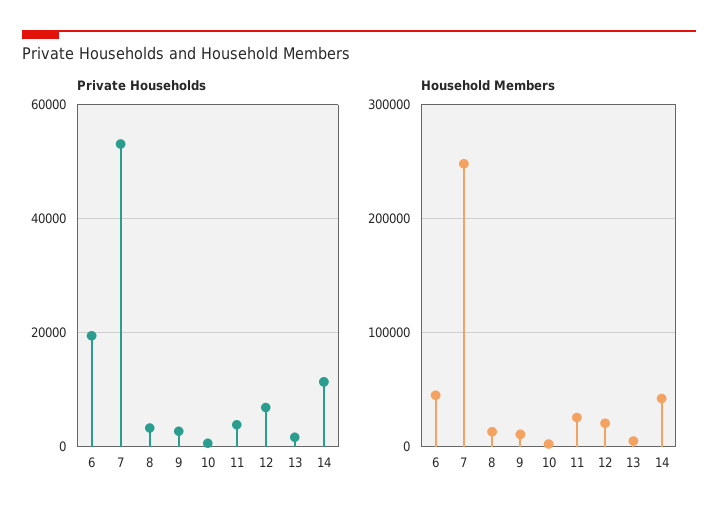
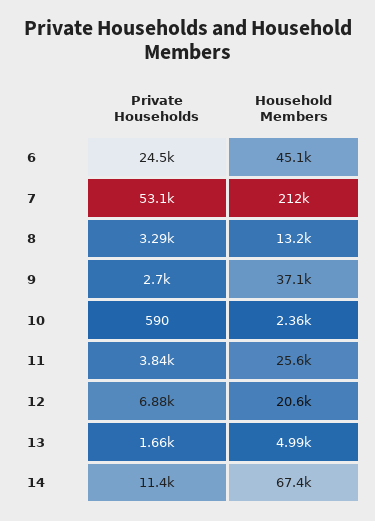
Private Households, 6: 20000 -> 24500
Household Members, 7: 250000 -> 212000
Household Members, 9: 10000 -> 37100
Household Members, 14: 40000 -> 67400

